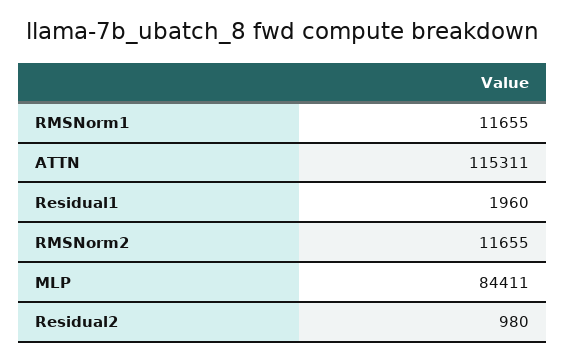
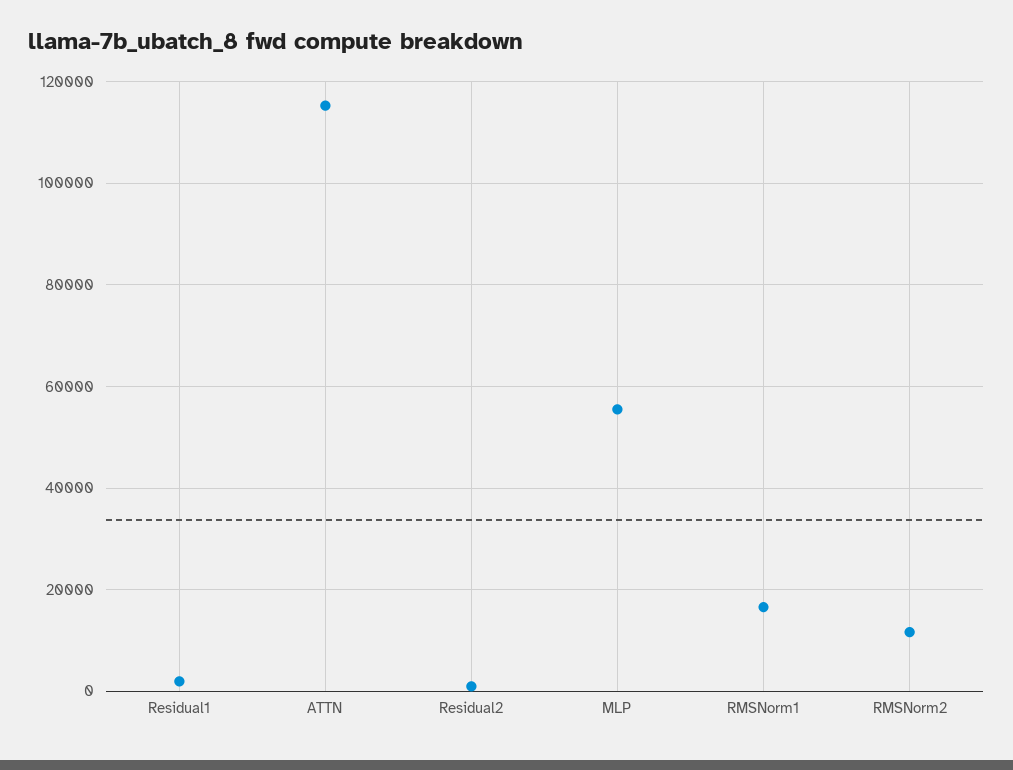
RMSNorm1: 11655 -> 16000
MLP: 84411 -> 56000

